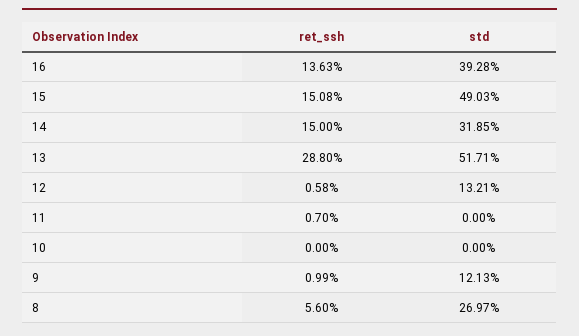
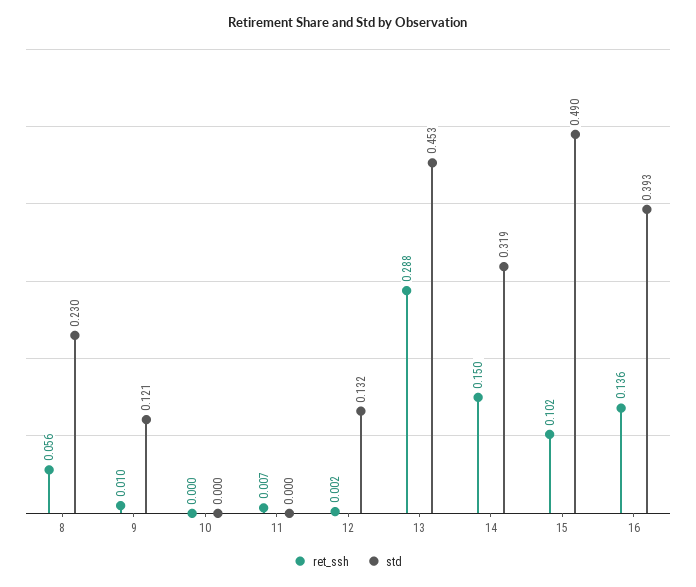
ret_ssh, 15: 0.1508 -> 0.102
std, 13: 0.5171 -> 0.453
ret_ssh, 12: 0.0058 -> 0.002
std, 8: 0.2697 -> 0.23

